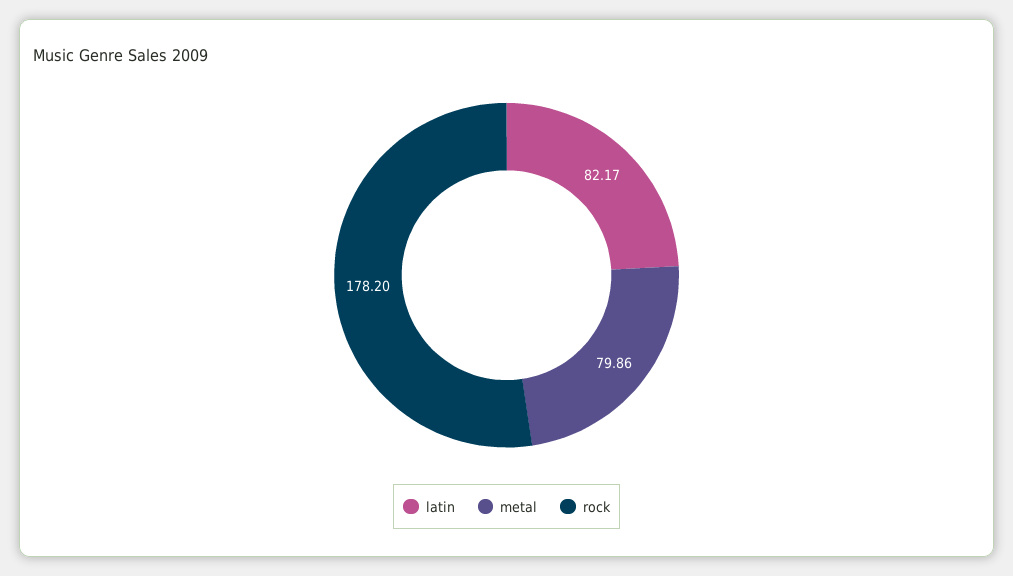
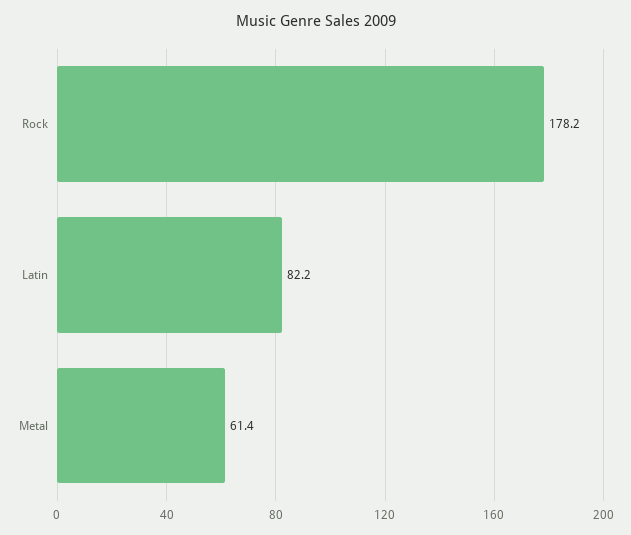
metal: 79.86 -> 61.4

